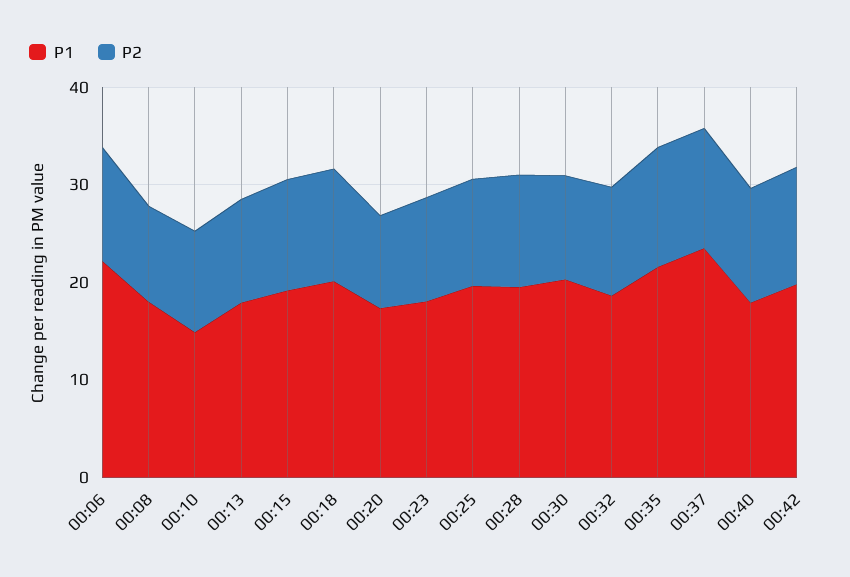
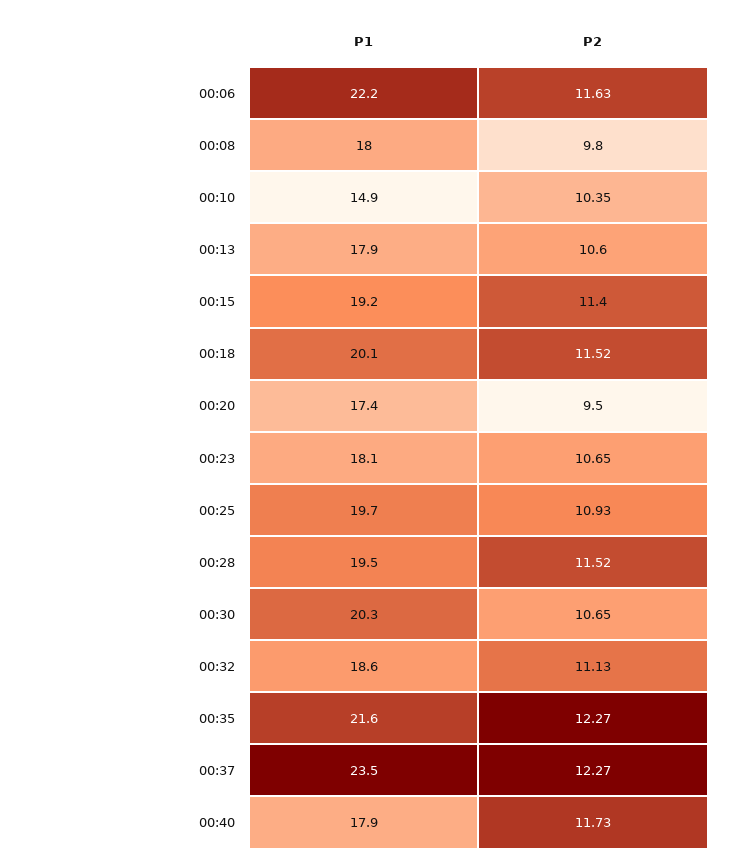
P1, 00:42: 20 -> none
P2, 00:42: 12 -> none

